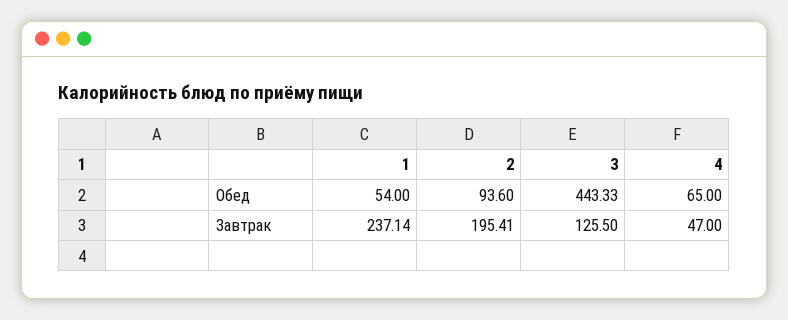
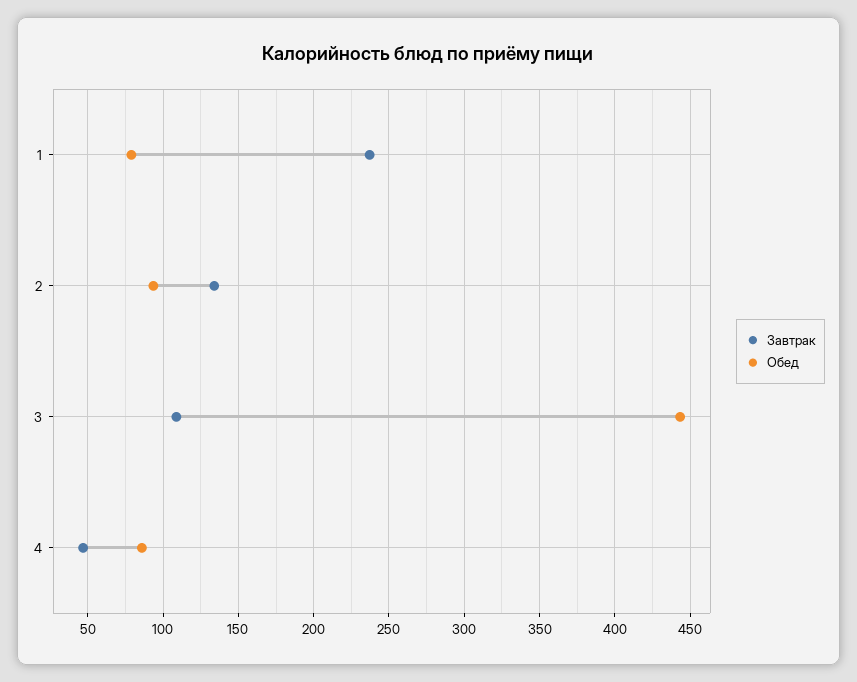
Обед, 1: 54 -> 80
Обед, 4: 65 -> 85
Завтрак, 2: 195.41 -> 135
Завтрак, 3: 125.5 -> 110

